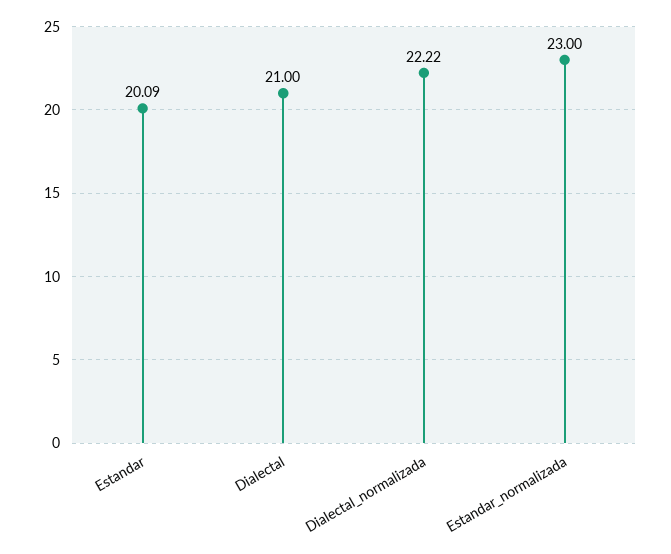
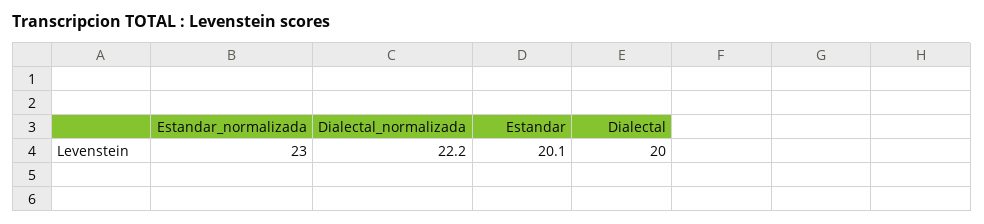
Dialectal: 21 -> 20

